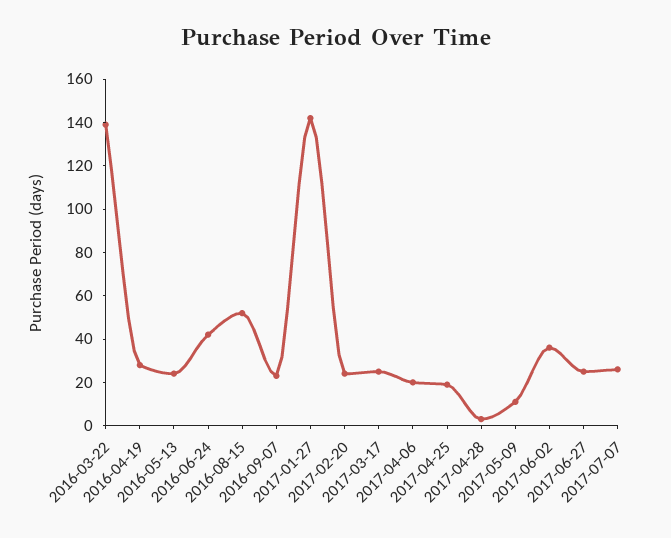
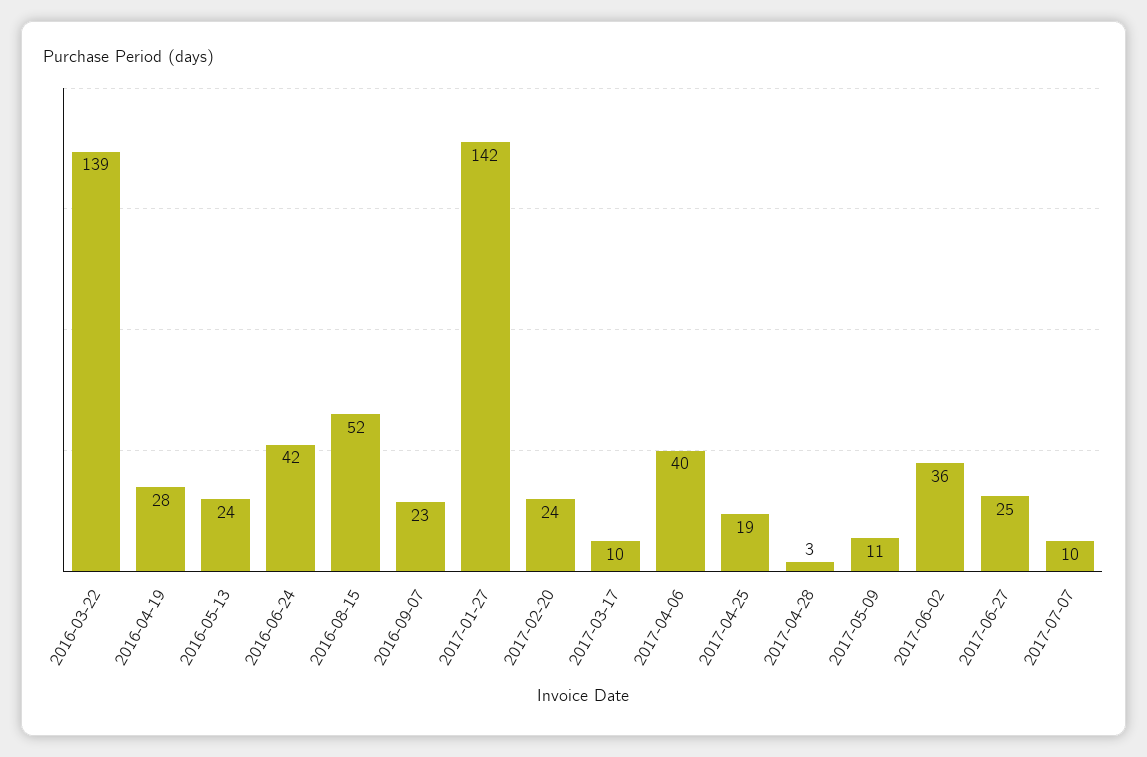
2017-03-17: 25 -> 10
2017-04-06: 20 -> 40
2017-07-07: 25 -> 10

